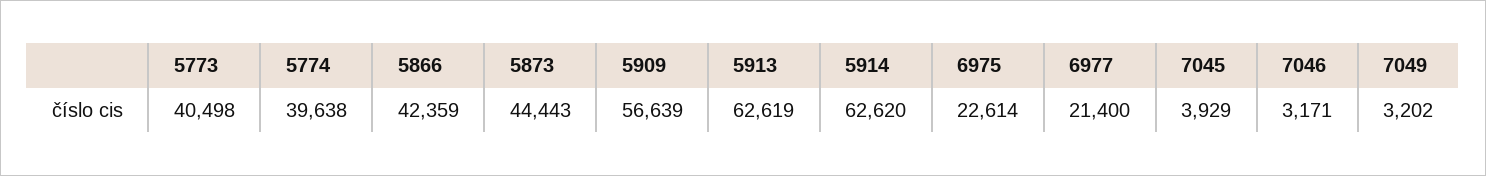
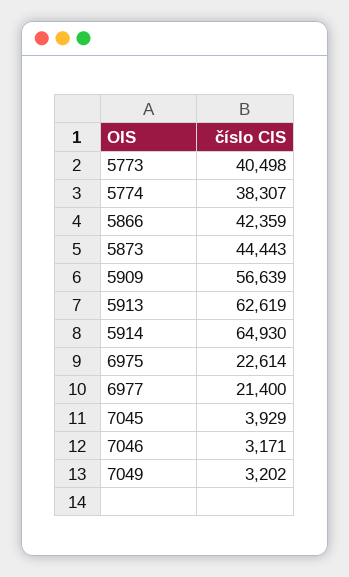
5774: 39638 -> 38307
5914: 62620 -> 64930

